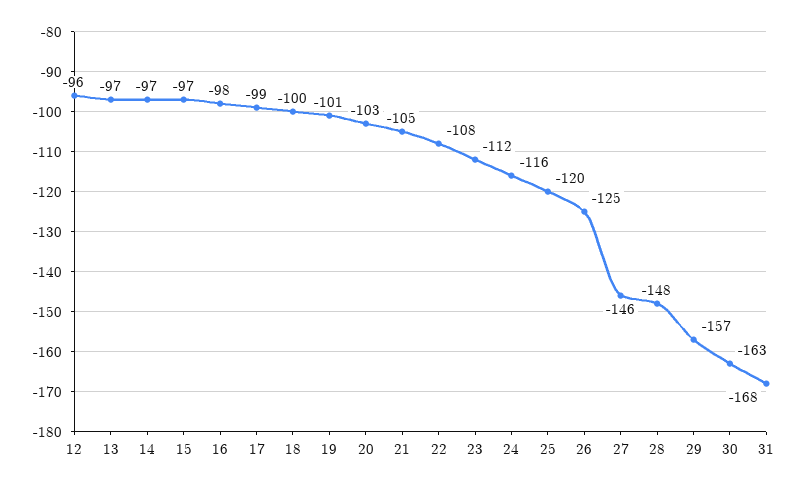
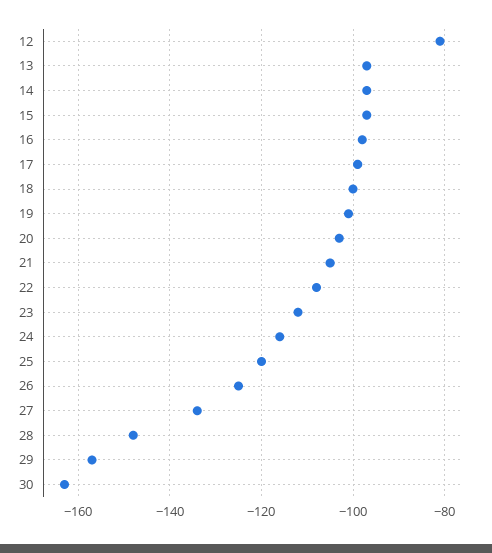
12: -96 -> -80
27: -146 -> -135
31: -168 -> none

